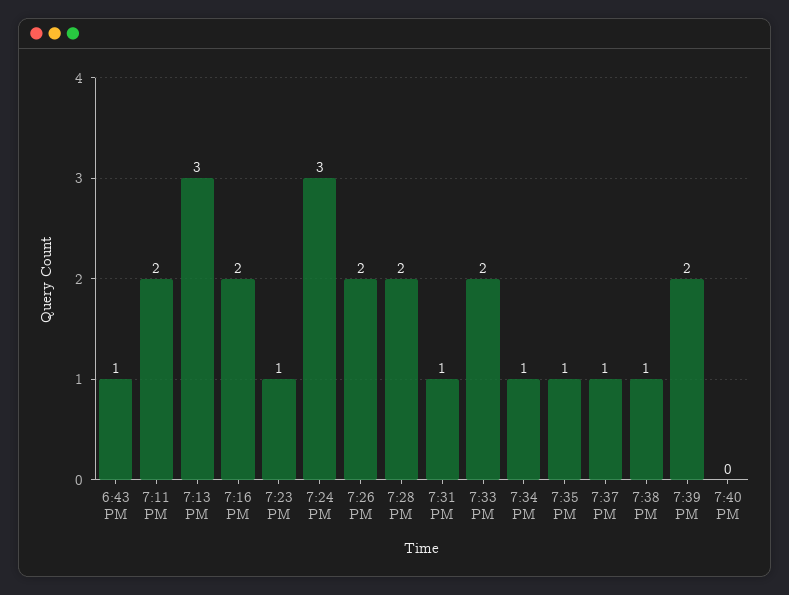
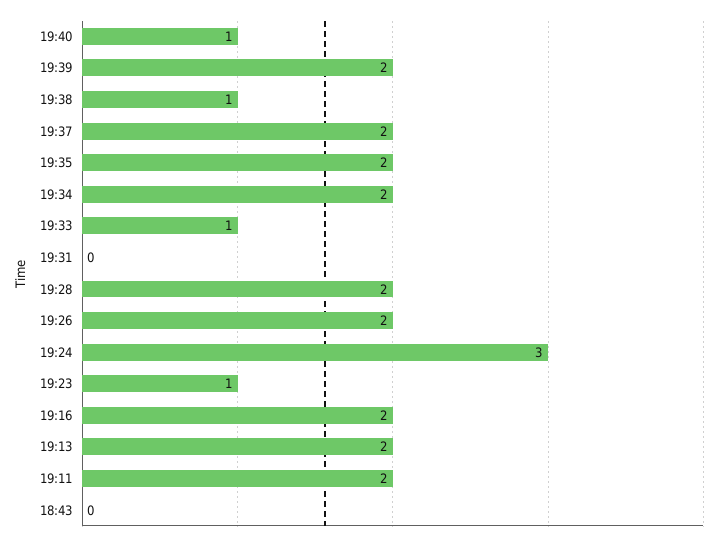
6:43 PM: 1 -> 0
7:13 PM: 3 -> 2
7:31 PM: 1 -> 0
7:33 PM: 2 -> 1
7:34 PM: 1 -> 2
7:35 PM: 1 -> 2
7:37 PM: 1 -> 2
7:40 PM: 0 -> 1

